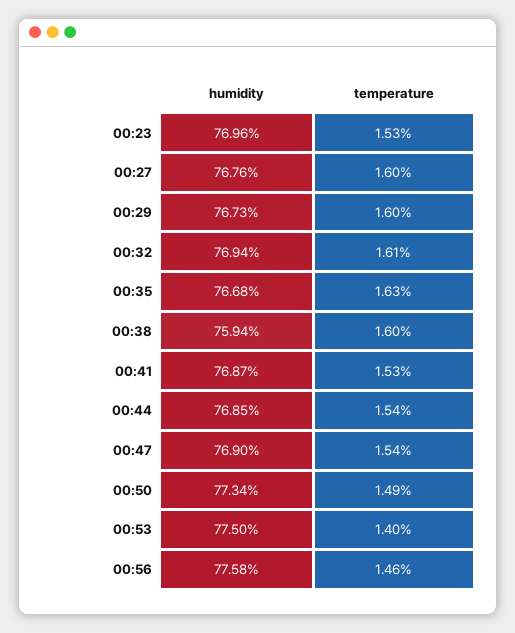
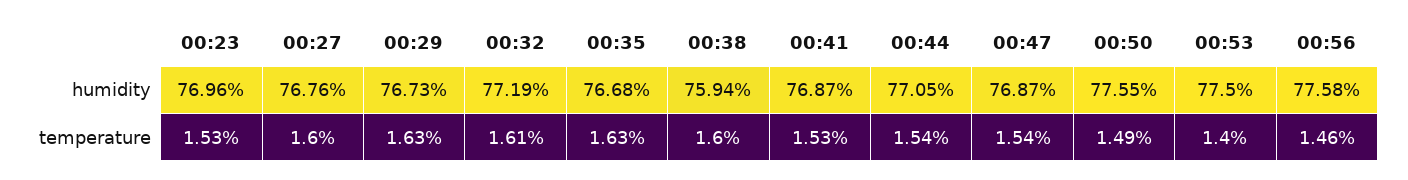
temperature, 00:29: 1.6 -> 1.63
humidity, 00:32: 76.94 -> 77.19
humidity, 00:44: 76.85 -> 77.05
humidity, 00:47: 76.9 -> 76.87
humidity, 00:50: 77.34 -> 77.55

